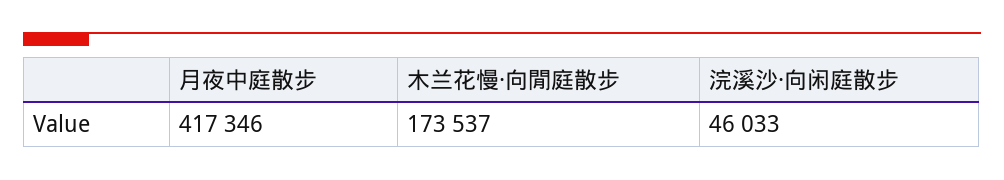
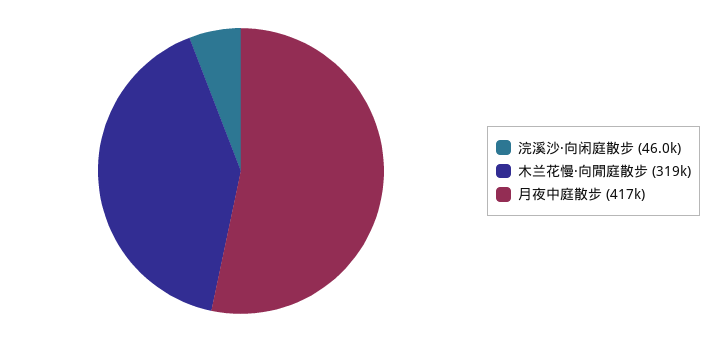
木兰花慢·向閒庭散步: 173537 -> 319000

